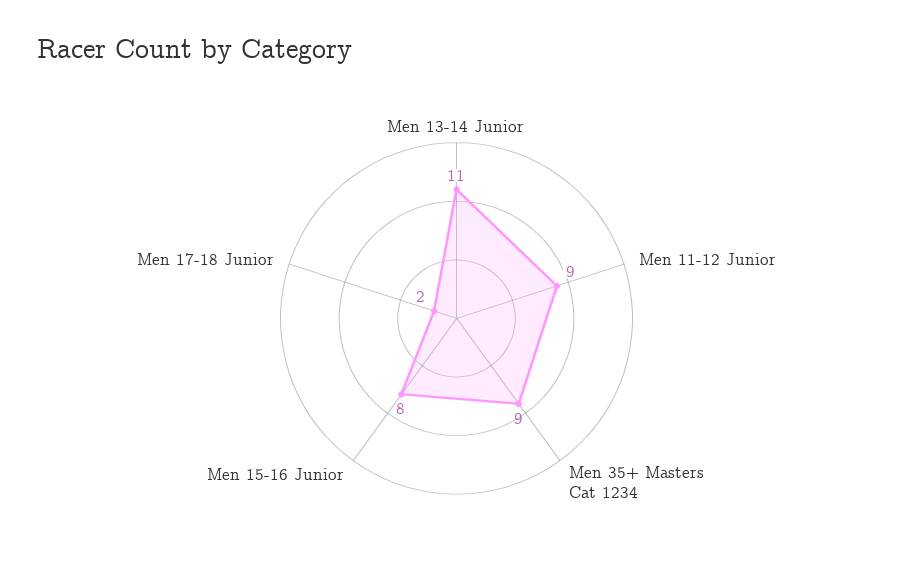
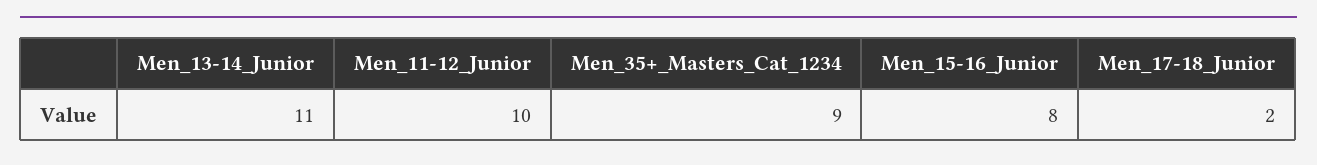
Men 11-12 Junior: 9 -> 10

